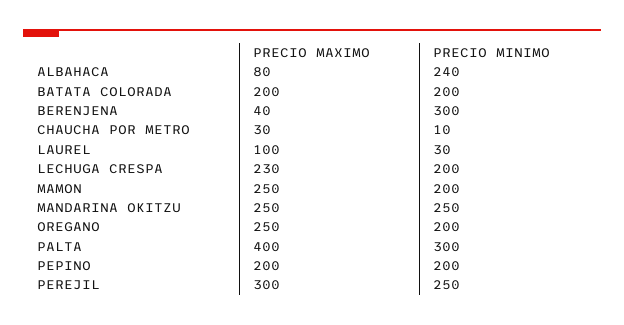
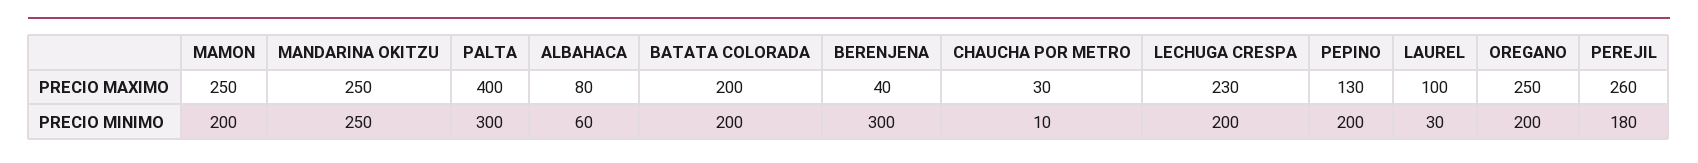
PRECIO MINIMO, ALBAHACA: 240 -> 60
PRECIO MAXIMO, PEPINO: 200 -> 130
PRECIO MAXIMO, PEREJIL: 300 -> 260
PRECIO MINIMO, PEREJIL: 250 -> 180

